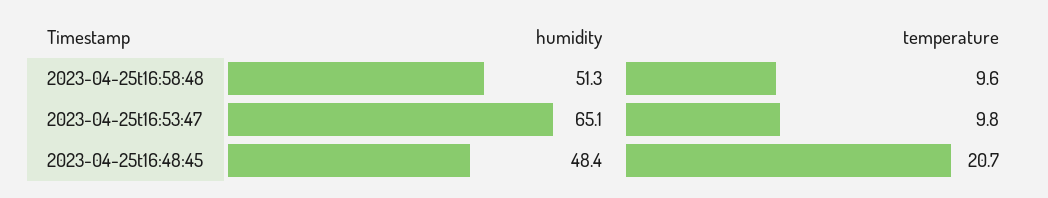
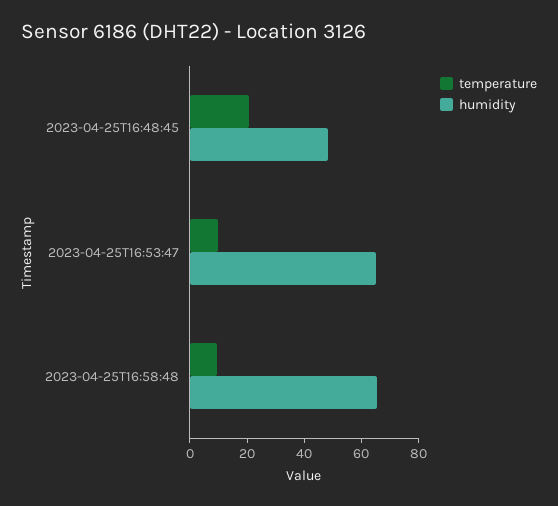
humidity, 2023-04-25t16:58:48: 51.3 -> 65

